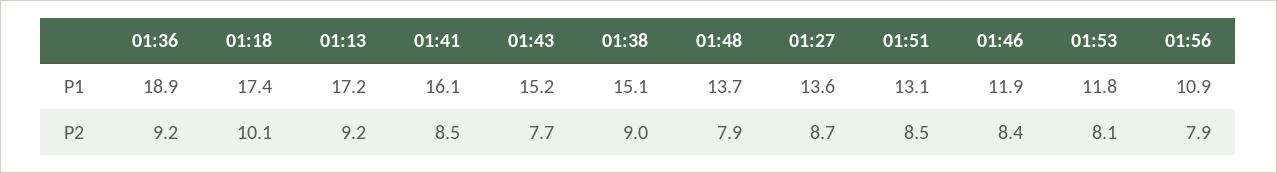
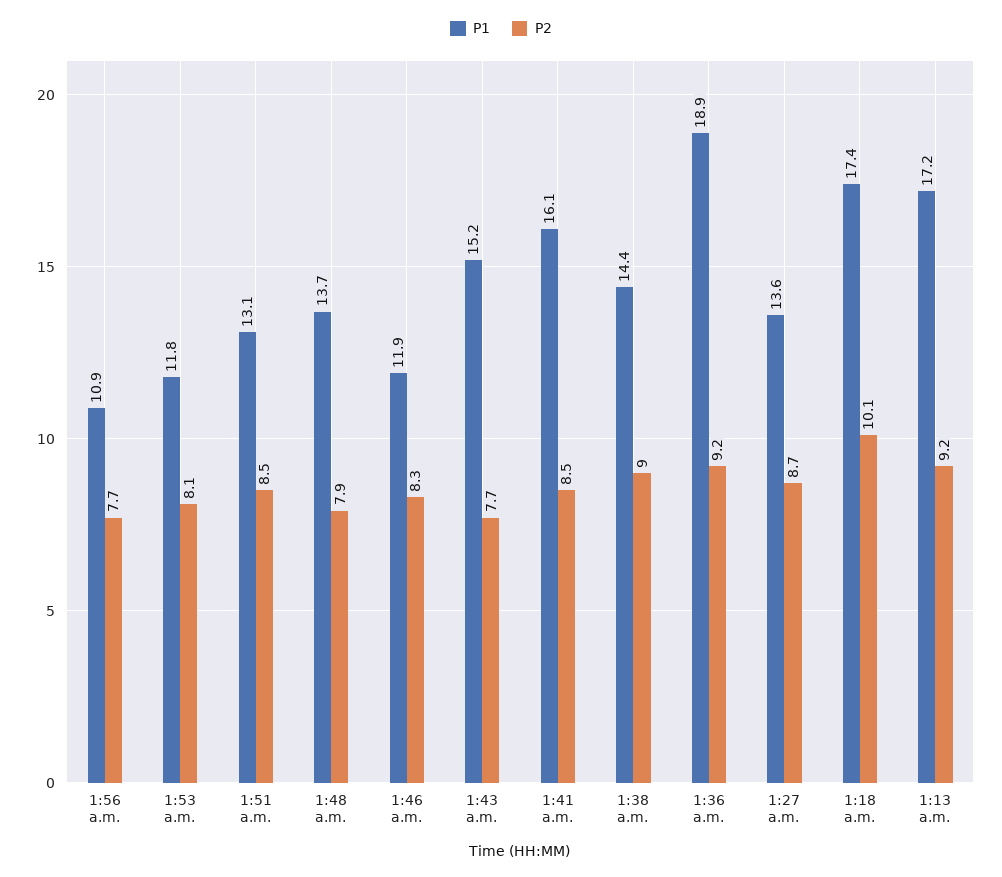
P1, 01:38: 15.1 -> 14.4
P2, 01:46: 8.4 -> 8.3
P2, 01:56: 7.9 -> 7.7

